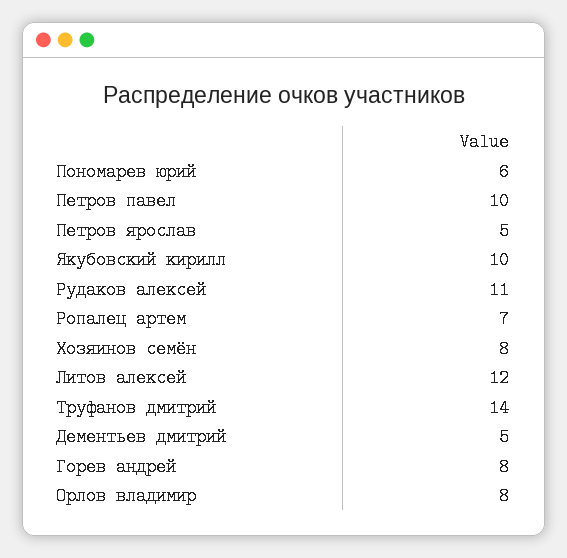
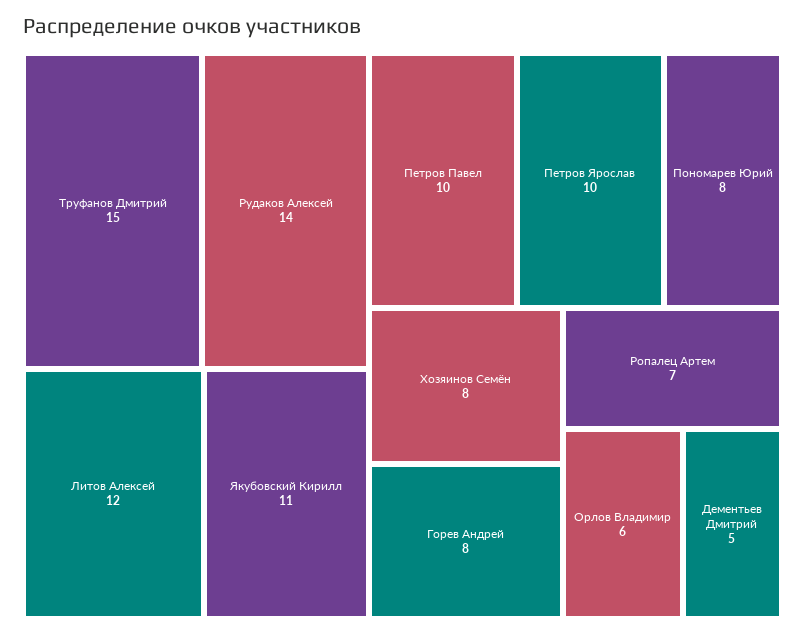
Пономарев юрий: 6 -> 8
Петров ярослав: 5 -> 10
Якубовский кирилл: 10 -> 11
Рудаков алексей: 11 -> 14
Труфанов дмитрий: 14 -> 15
Орлов владимир: 8 -> 6

